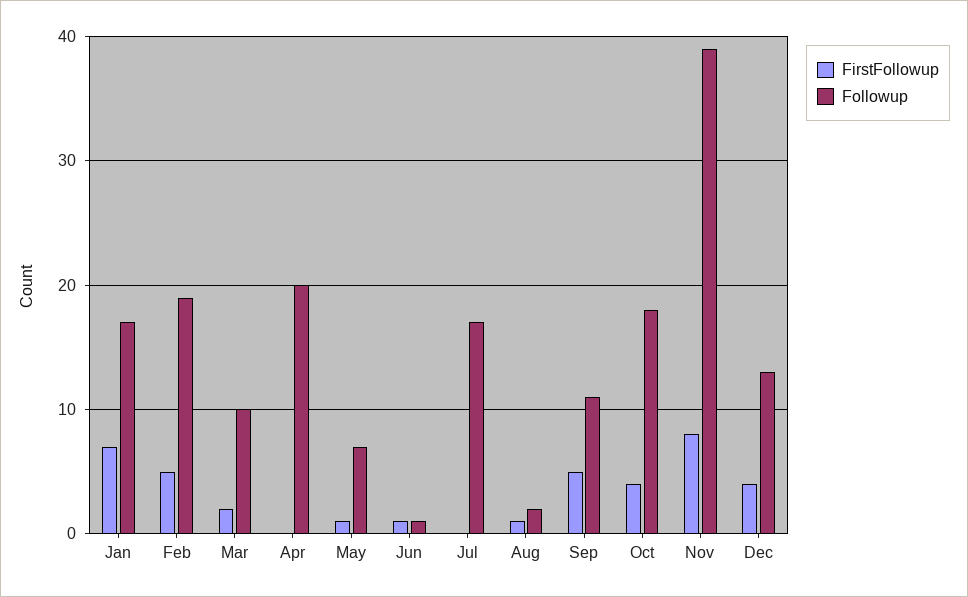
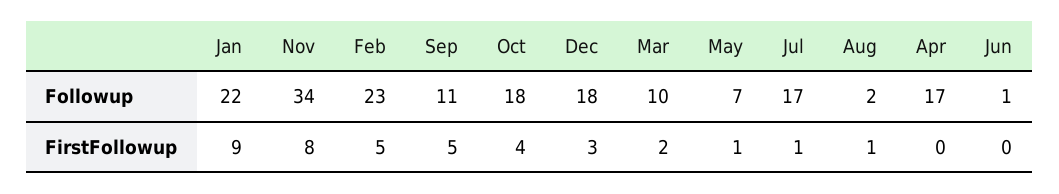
FirstFollowup, Jan: 7 -> 9
Followup, Jan: 17 -> 22
Followup, Feb: 19 -> 23
Followup, Apr: 20 -> 17
FirstFollowup, Jun: 1 -> 0
FirstFollowup, Jul: 0 -> 1
Followup, Nov: 39 -> 34
FirstFollowup, Dec: 4 -> 3
Followup, Dec: 13 -> 18

